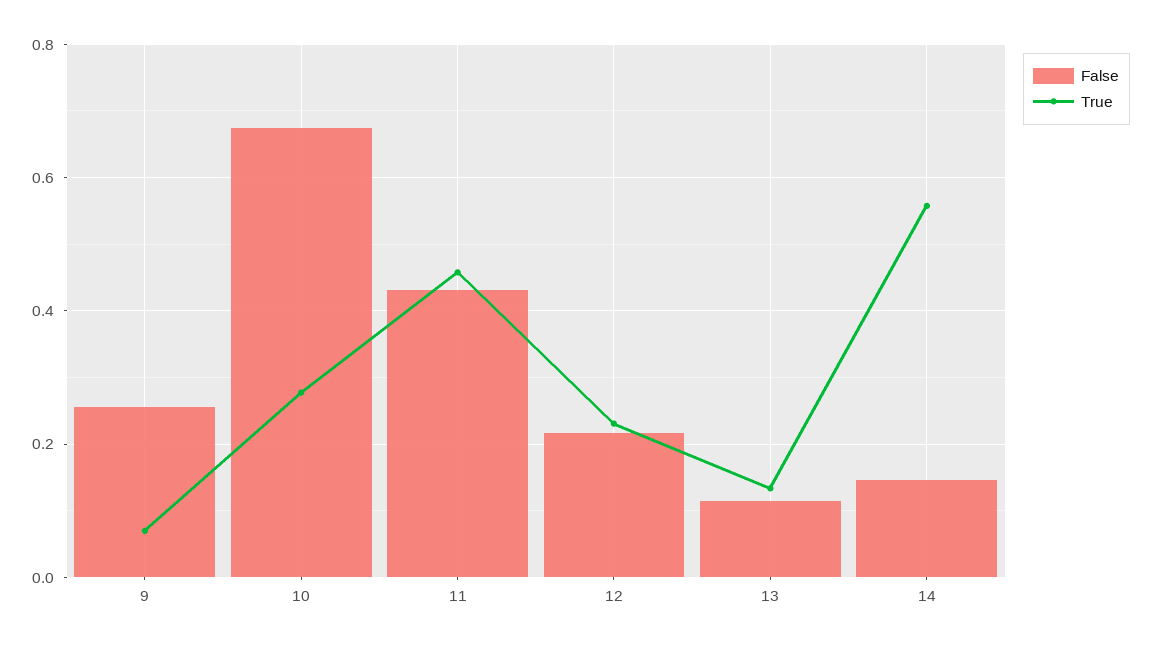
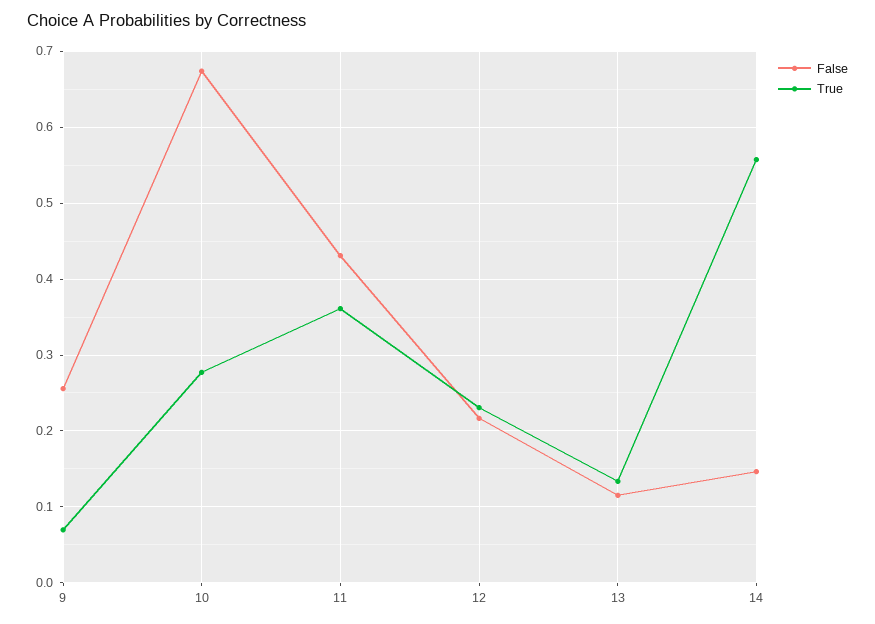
True, 11: 0.46 -> 0.36

